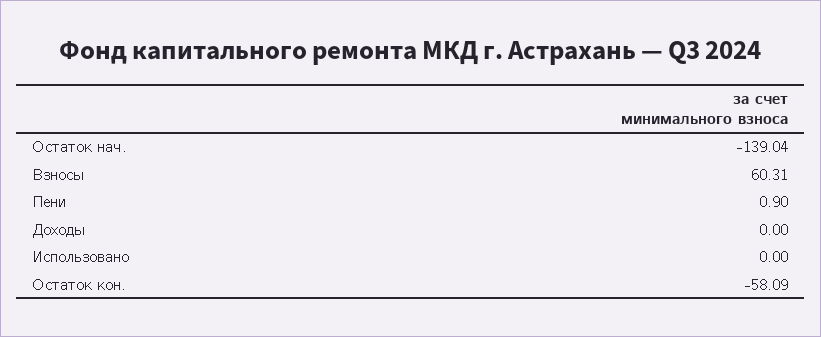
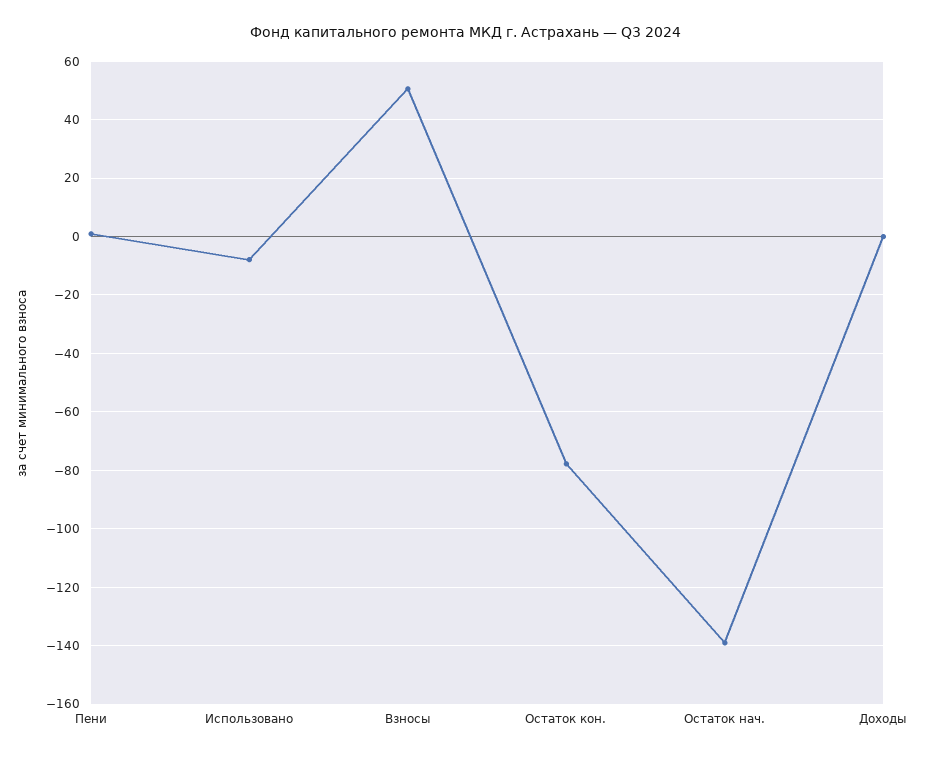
Взносы: 60.31 -> 50
Использовано: 0 -> -7.5
Остаток кон.: -58.09 -> -77.5

